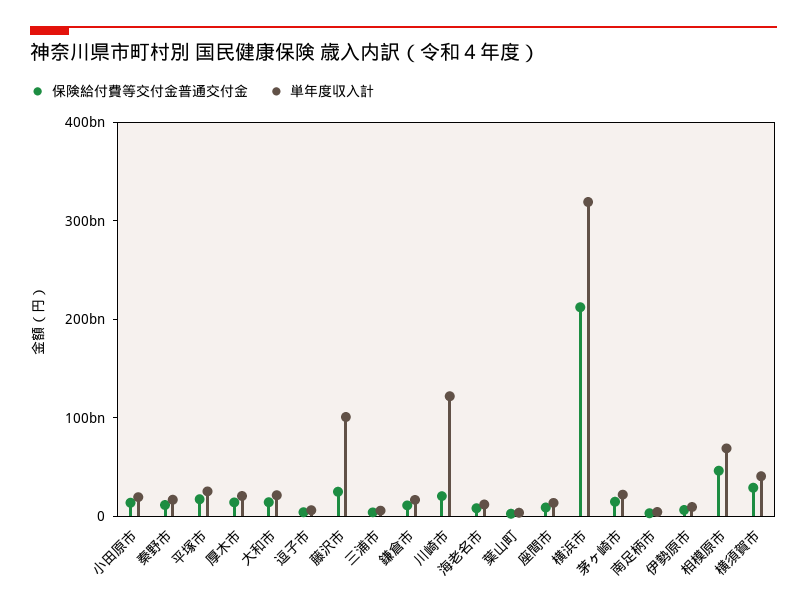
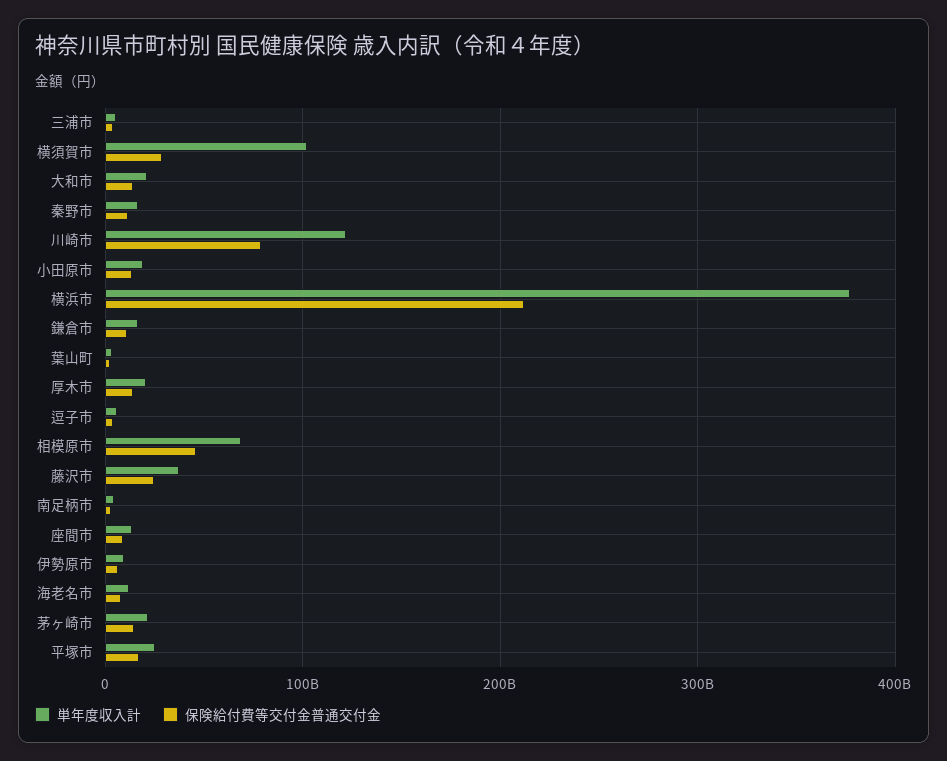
単年度収入計, 藤沢市: 100000000000 -> 40000000000
保険給付費等交付金普通交付金, 川崎市: 20000000000 -> 80000000000
単年度収入計, 横浜市: 320000000000 -> 380000000000
単年度収入計, 横須賀市: 40000000000 -> 100000000000

